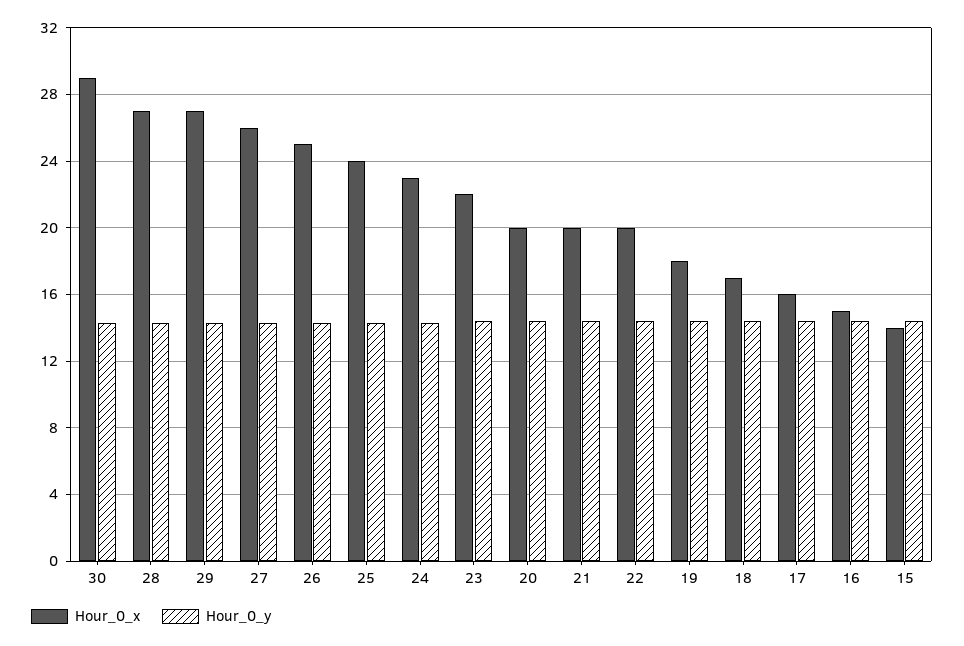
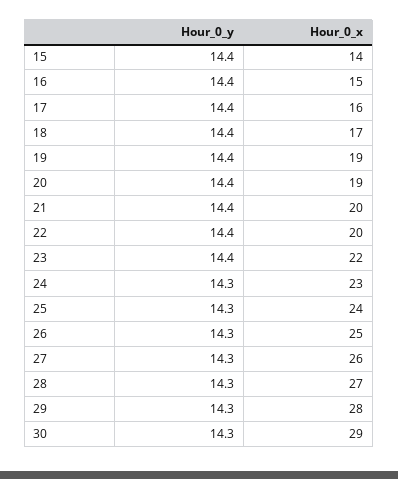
Hour_0_x, 29: 27 -> 28
Hour_0_x, 20: 20 -> 19
Hour_0_x, 19: 18 -> 19

